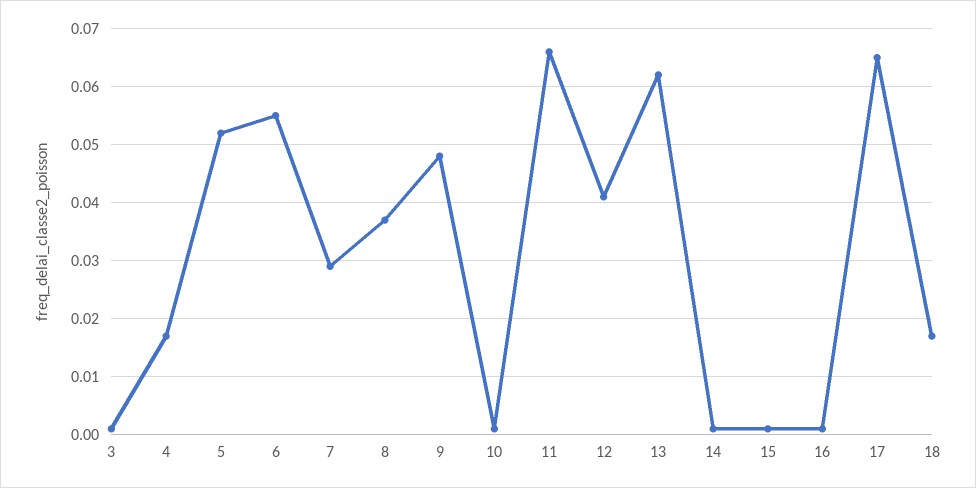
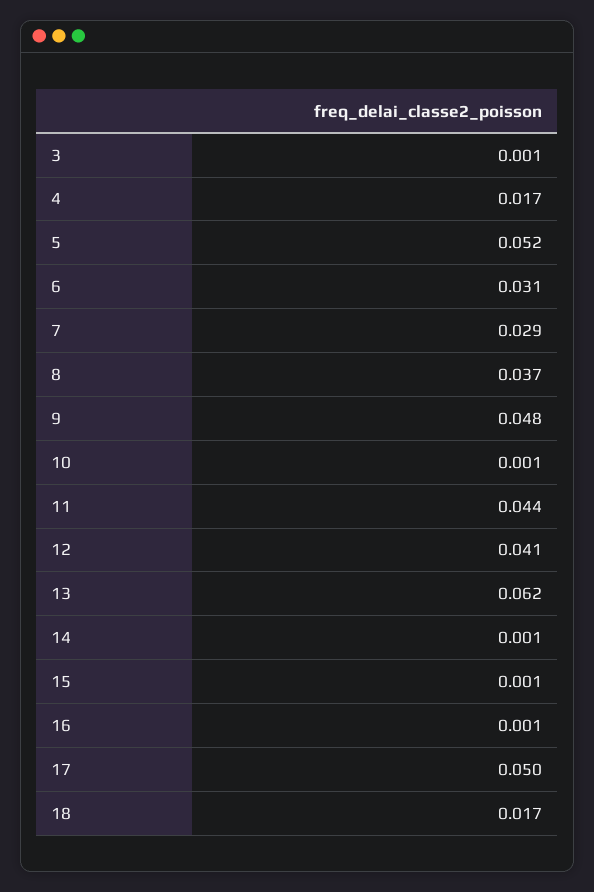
6: 0.055 -> 0.031
11: 0.065 -> 0.044
17: 0.065 -> 0.05

